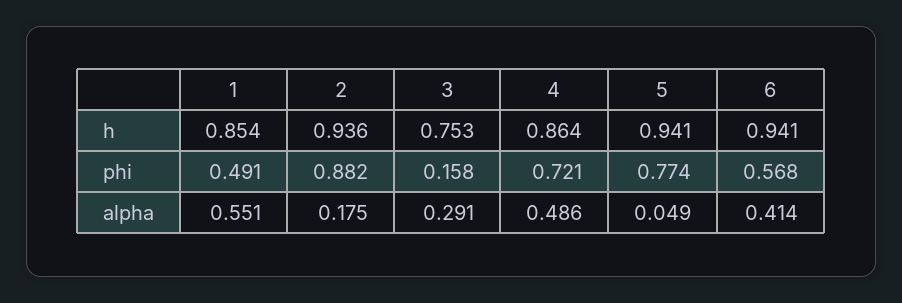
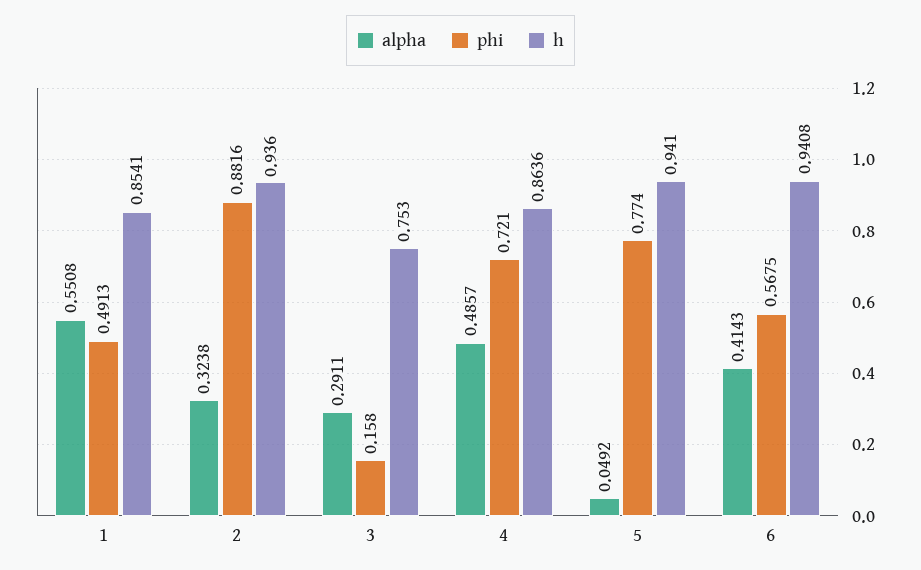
alpha, 2: 0.175 -> 0.3238

